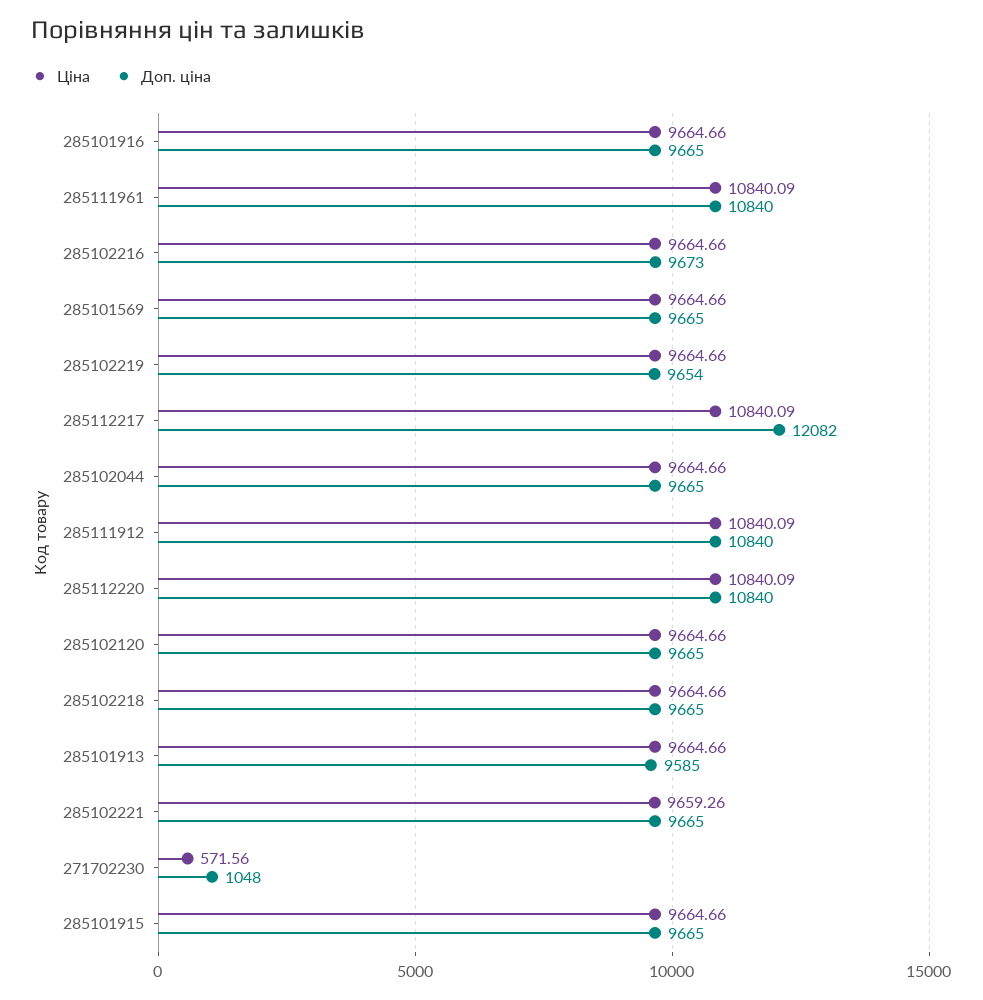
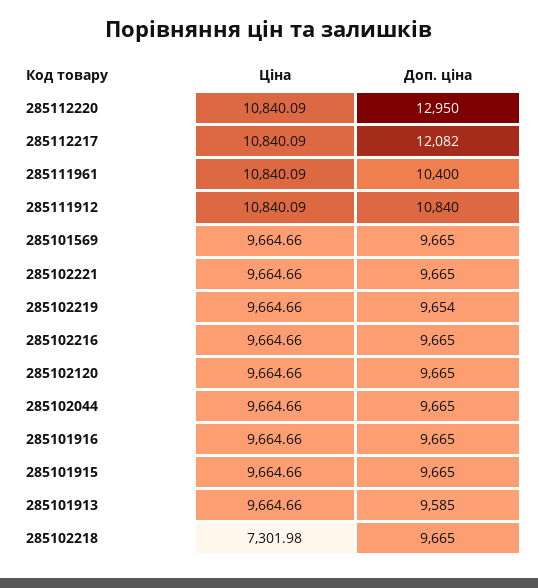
Доп. ціна, 285111961: 10840 -> 10400
Доп. ціна, 285102216: 9673 -> 9665
Доп. ціна, 285112220: 10840 -> 12950
Ціна, 285102218: 9664.66 -> 7301.98
Ціна, 285102221: 9659.26 -> 9664.66
Ціна, 271702230: 571.56 -> none
Доп. ціна, 271702230: 1048 -> none

